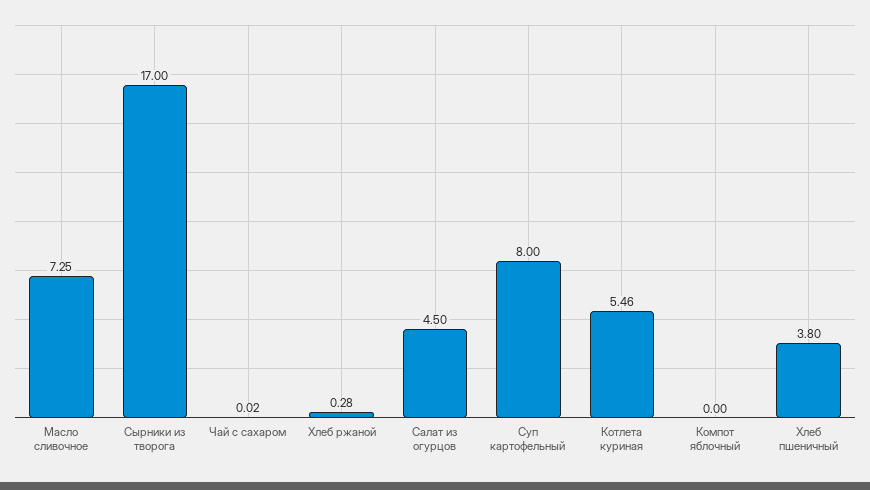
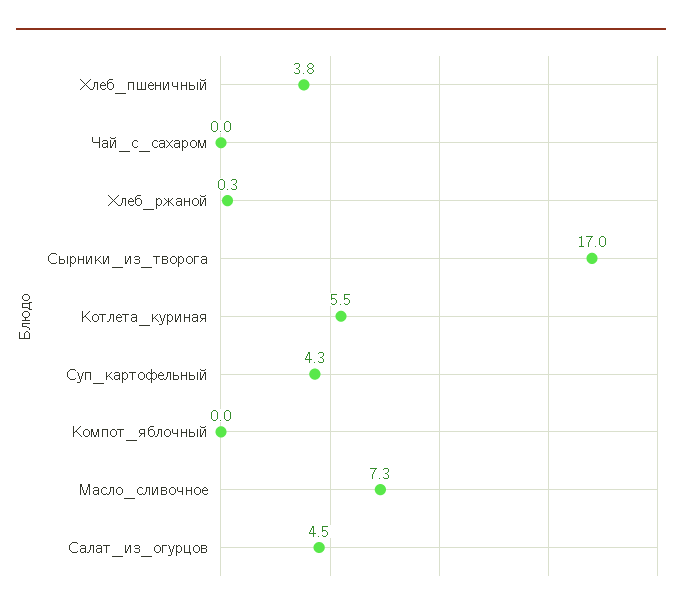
Суп картофельный: 8 -> 4.3

